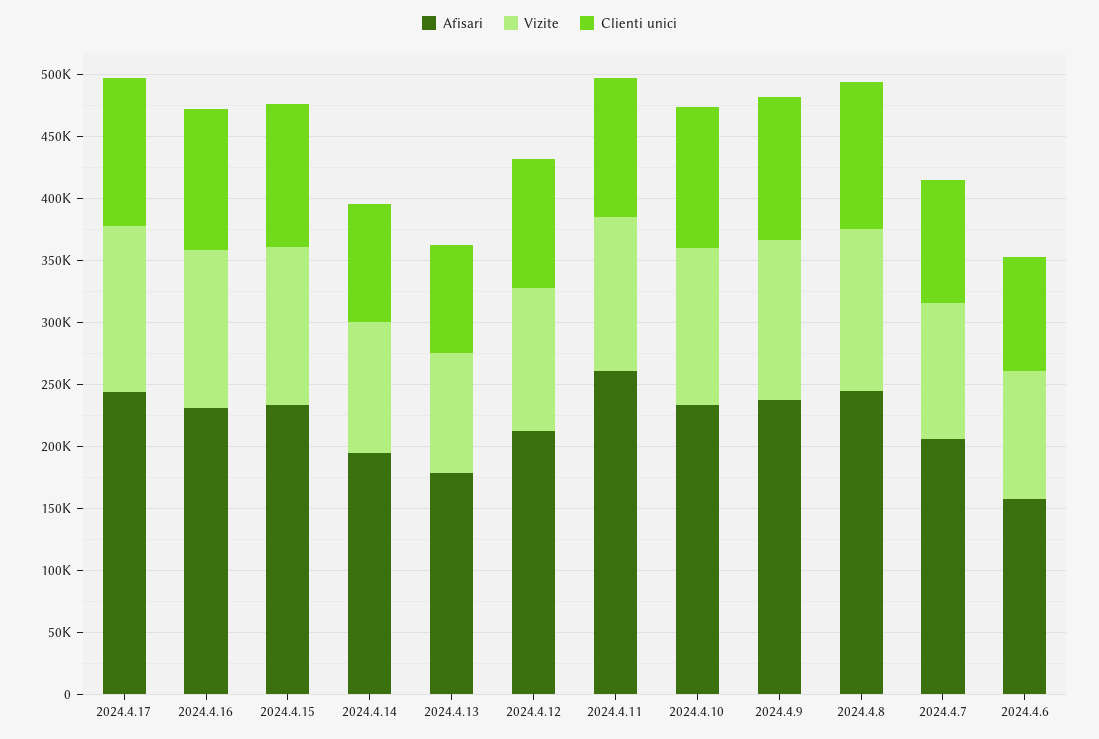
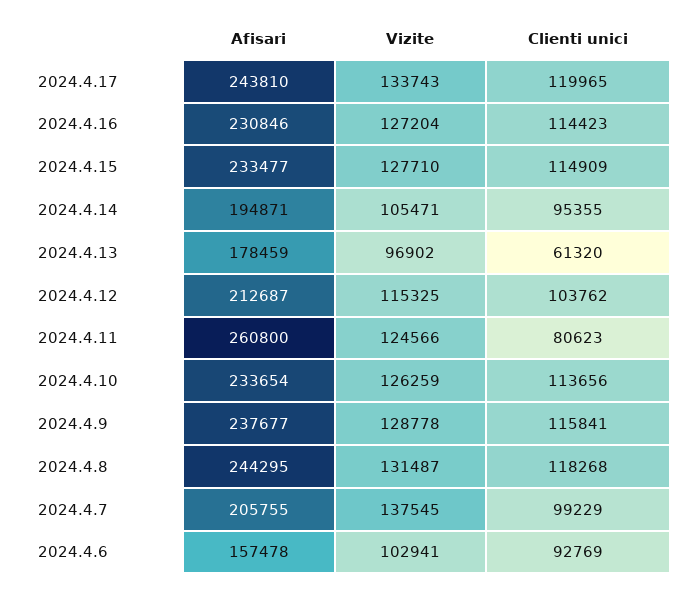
Clienti unici, 2024.4.13: 90000 -> 61320
Clienti unici, 2024.4.11: 110000 -> 80623
Vizite, 2024.4.7: 110000 -> 137545

